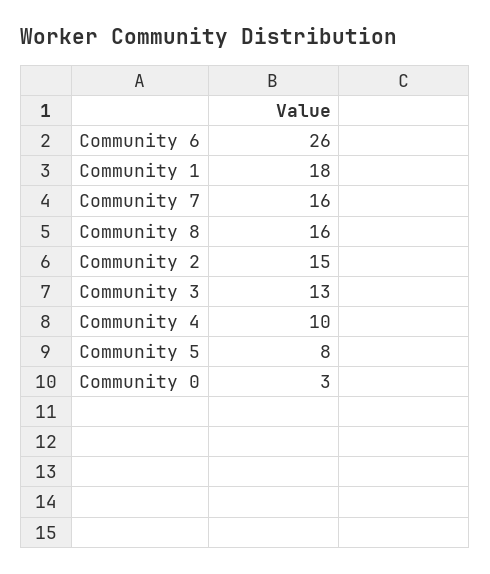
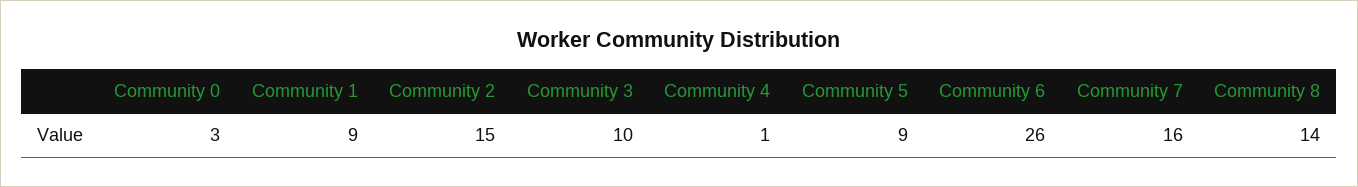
Community 1: 18 -> 9
Community 8: 16 -> 14
Community 3: 13 -> 10
Community 4: 10 -> 1
Community 5: 8 -> 9

